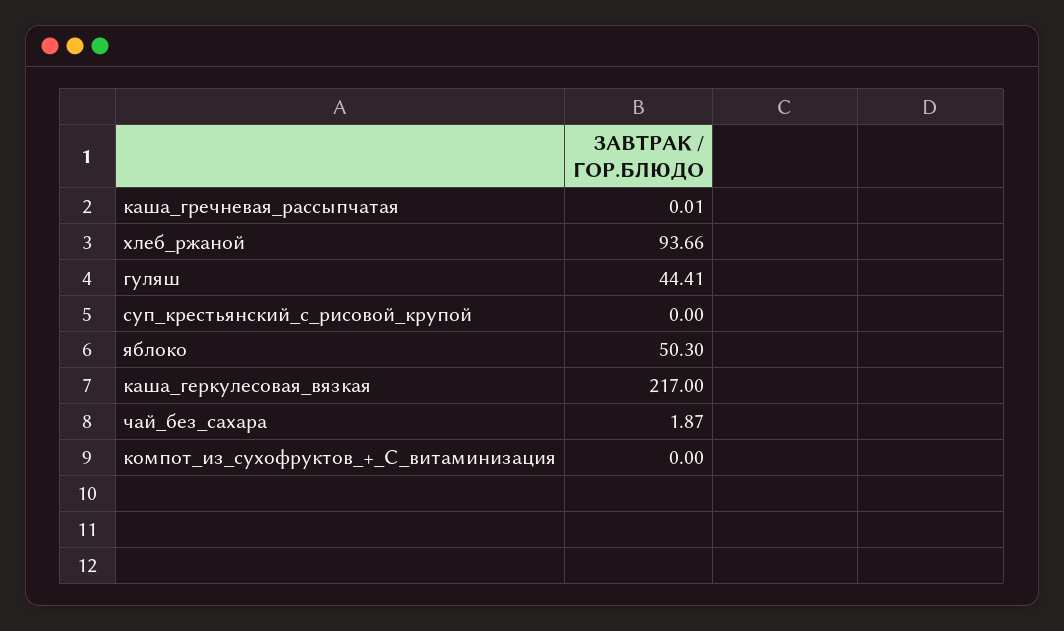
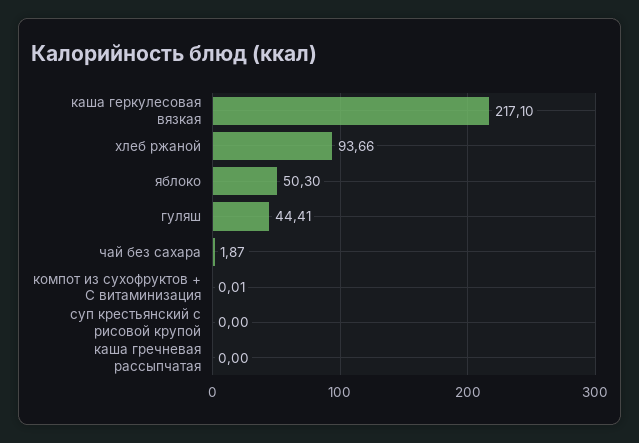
каша_гречневая_рассыпчатая: 0.01 -> 0
каша_геркулесовая_вязкая: 217 -> 217.1
компот_из_сухофруктов_+_С_витаминизация: 0 -> 0.01

